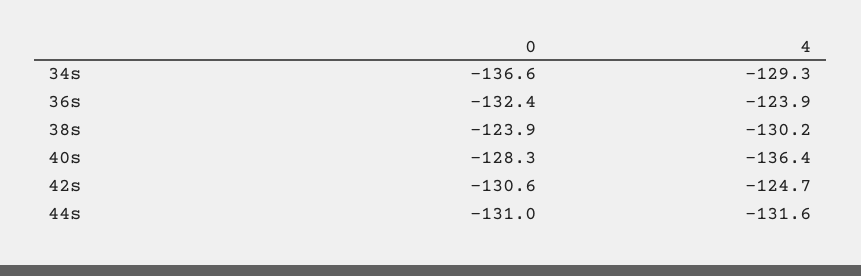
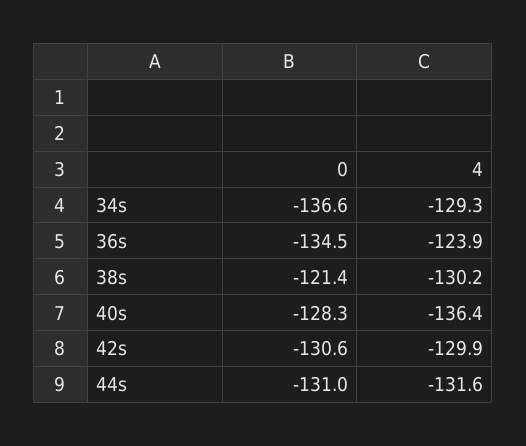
0, 36s: -132.4 -> -134.5
0, 38s: -123.9 -> -121.4
4, 42s: -124.7 -> -129.9

